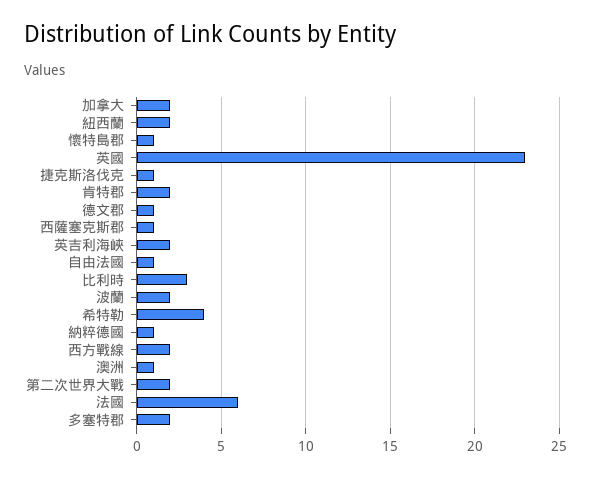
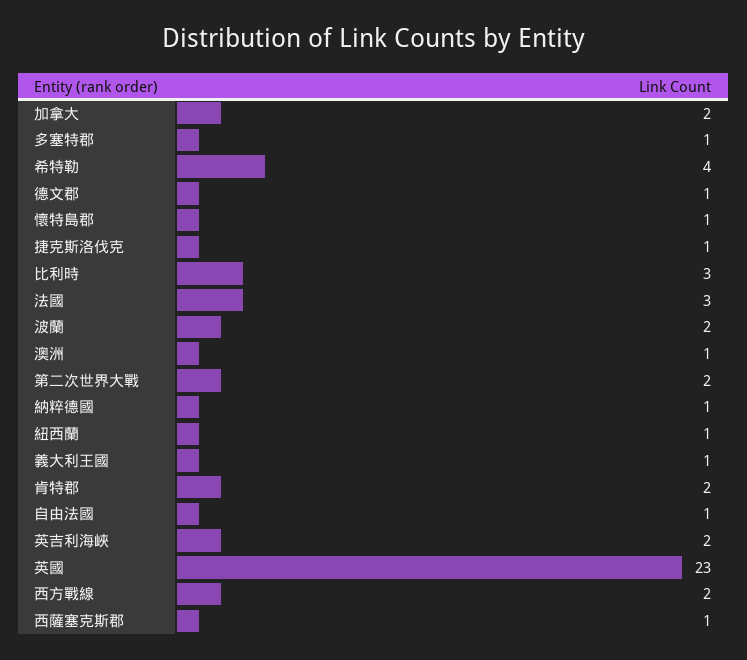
紐西蘭: 2 -> 1
法國: 6 -> 3
多塞特郡: 2 -> 1
義大利王國: none -> 1

